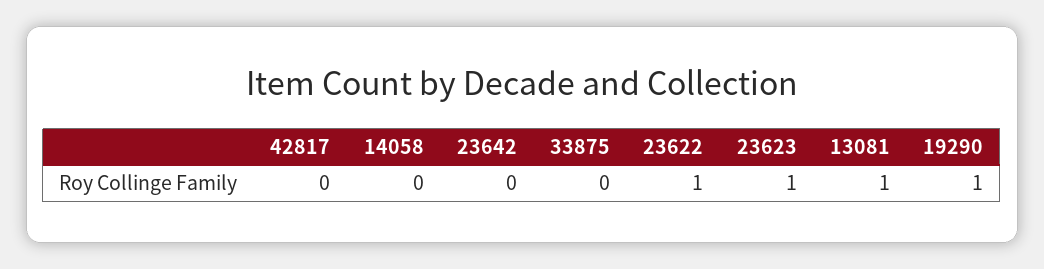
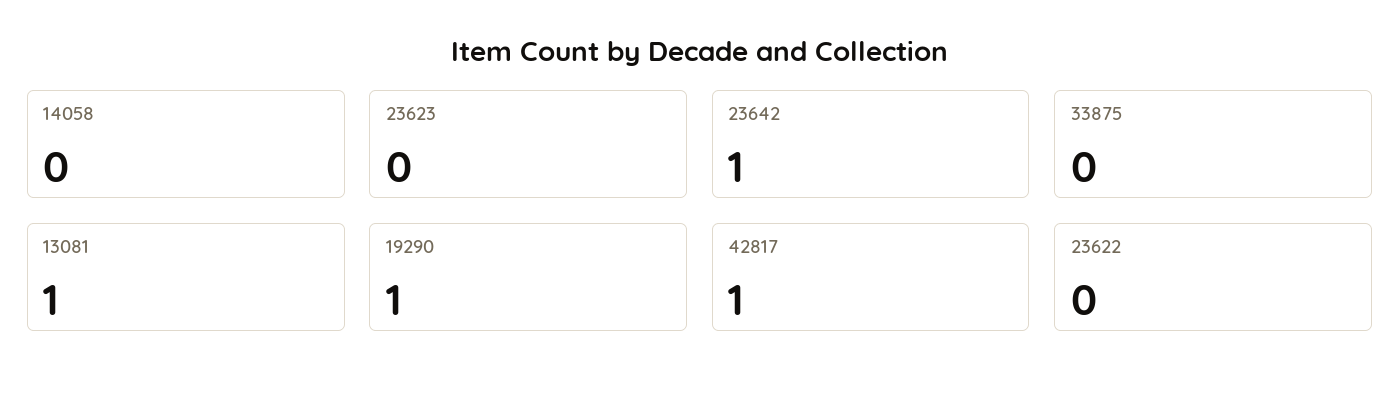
42817: 0 -> 1
23642: 0 -> 1
23622: 1 -> 0
23623: 1 -> 0

